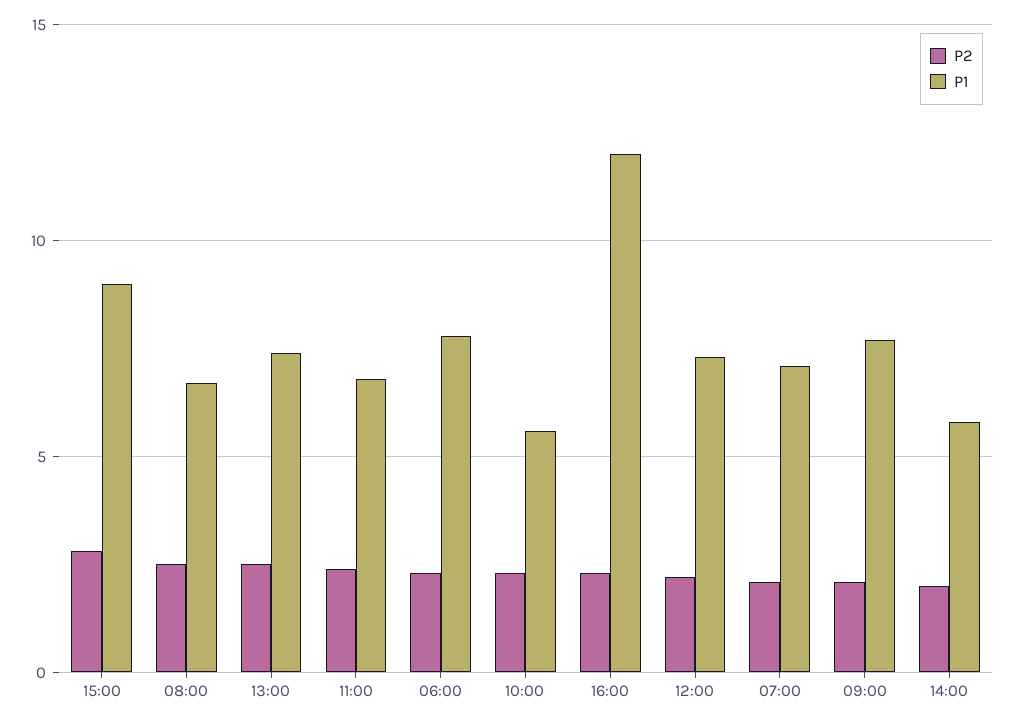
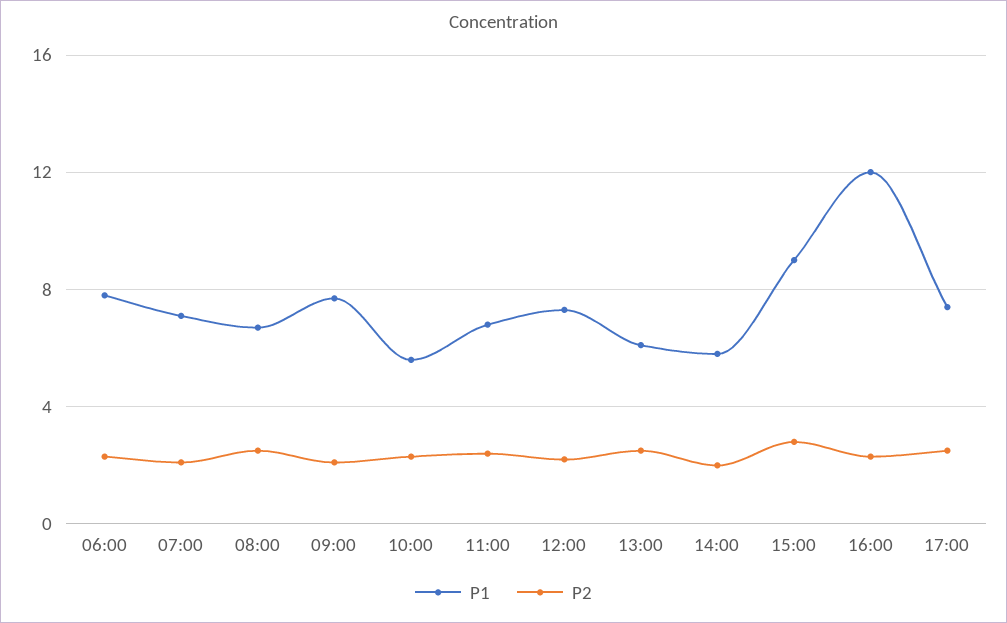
P1, 13:00: 7.5 -> 6
P1, 17:00: none -> 7.5
P2, 17:00: none -> 2.5

